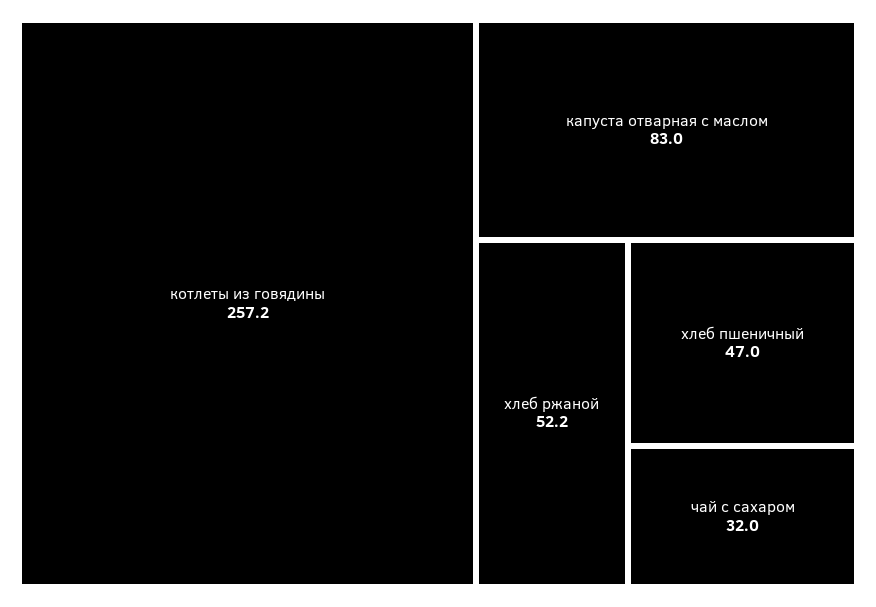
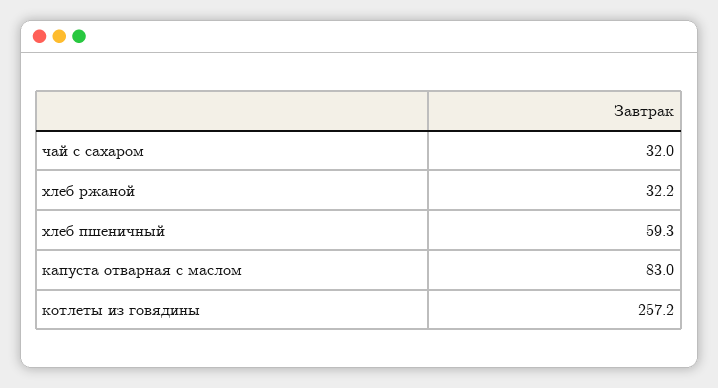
хлеб ржаной: 52.2 -> 32.2
хлеб пшеничный: 47 -> 59.3

